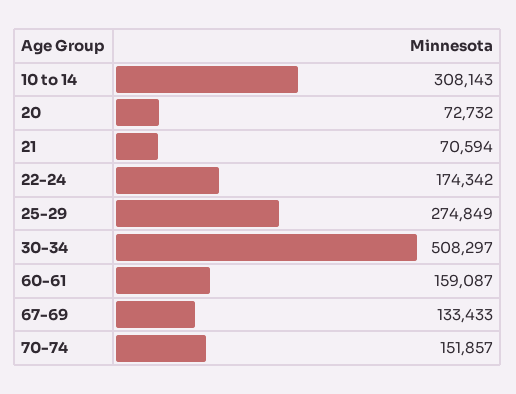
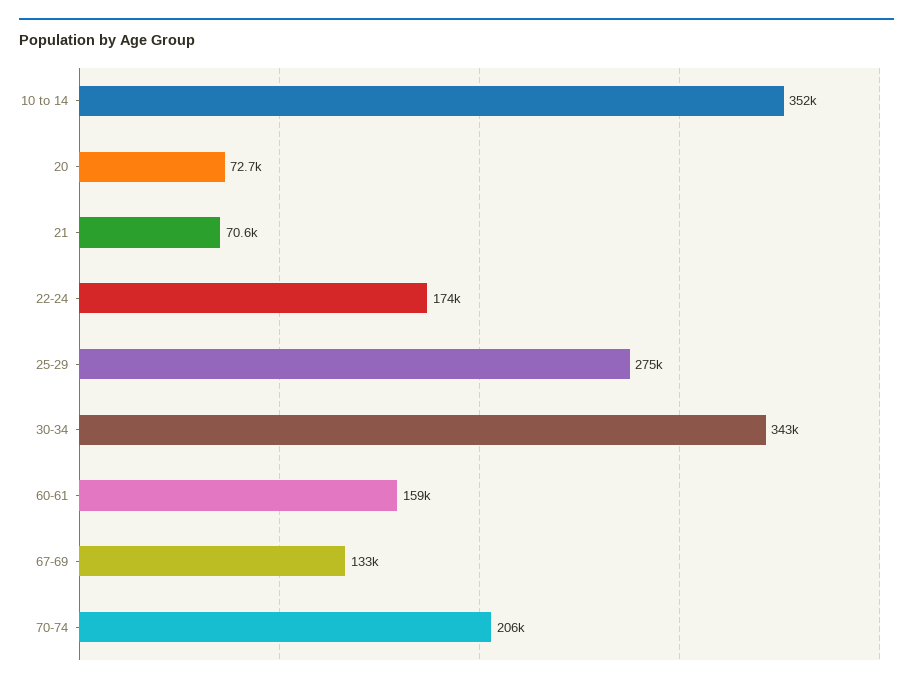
10 to 14: 308143 -> 352000
30-34: 508297 -> 343000
70-74: 151857 -> 206000

